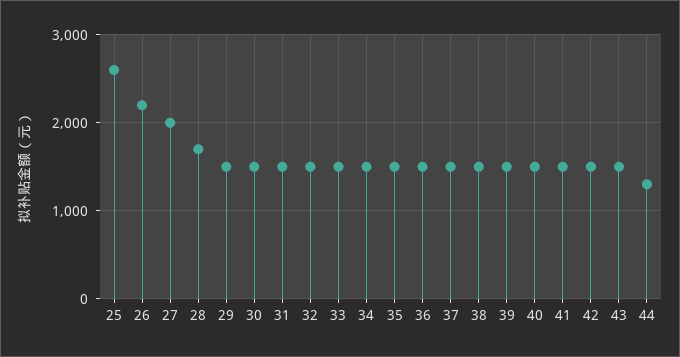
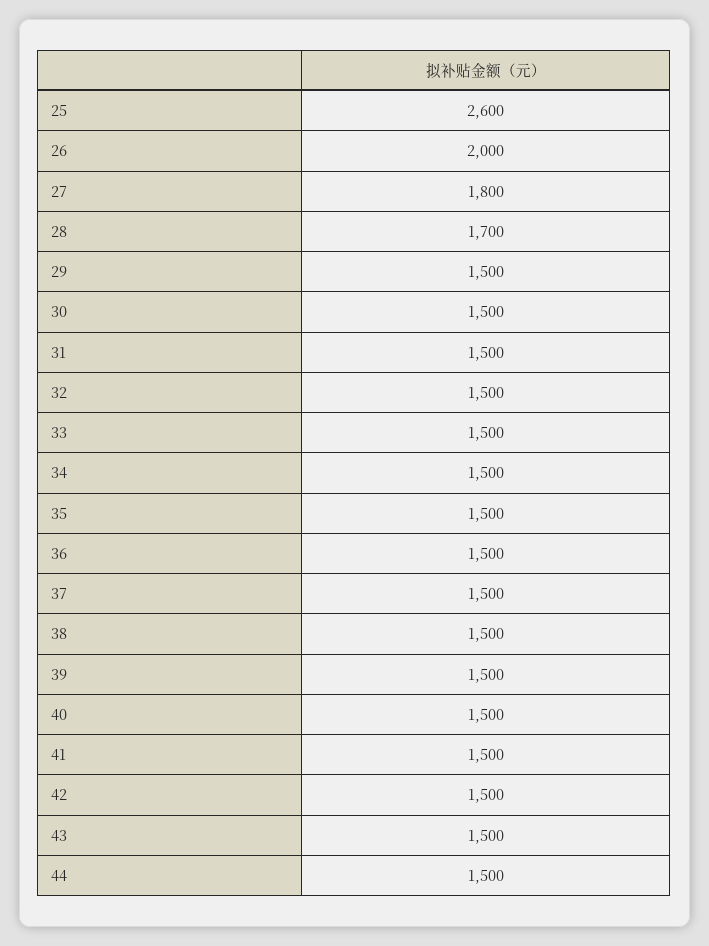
26: 2200 -> 2000
27: 2000 -> 1800
44: 1300 -> 1500

